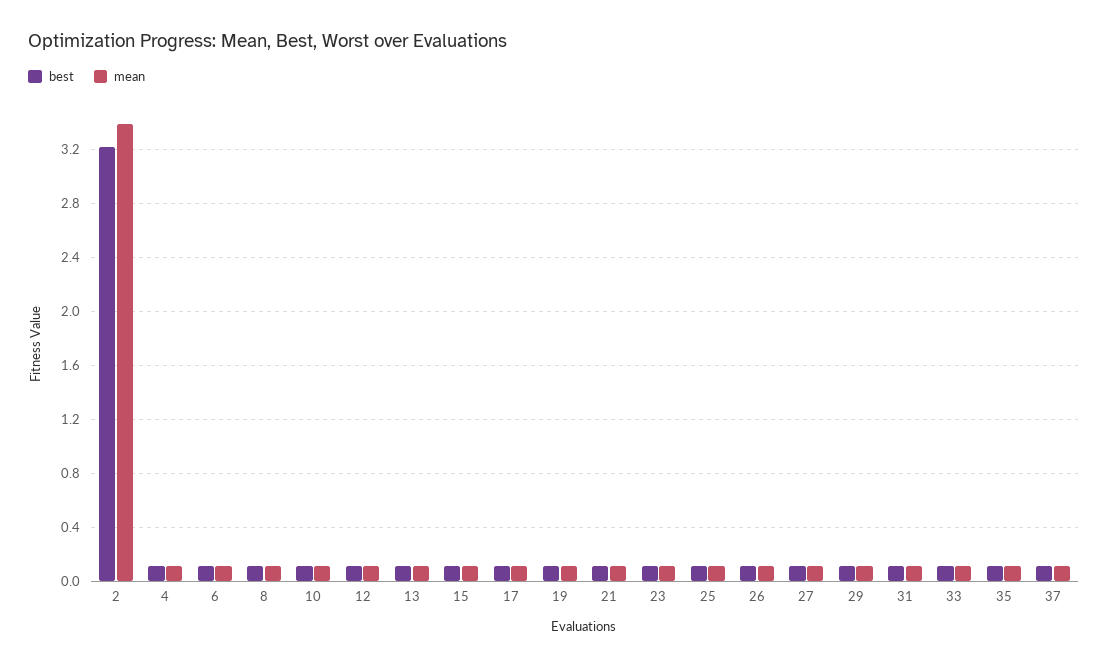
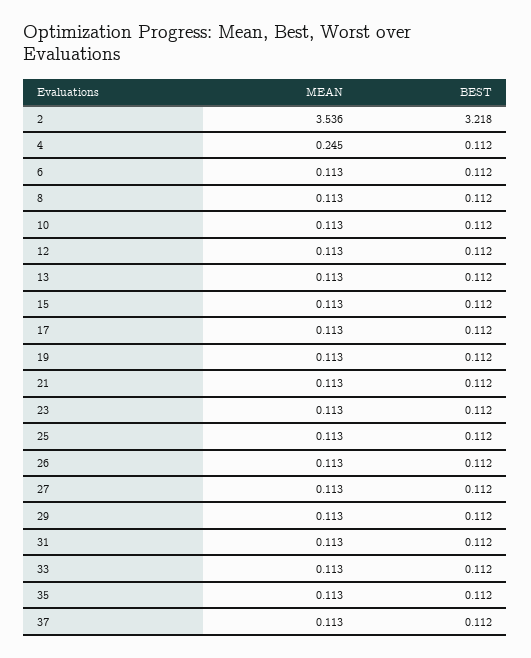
mean, 2: 3.4 -> 3.536
mean, 4: 0.1 -> 0.245

